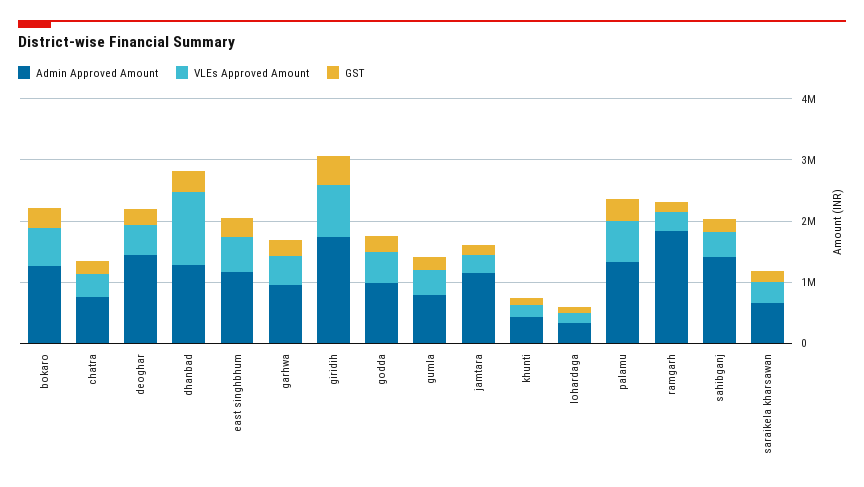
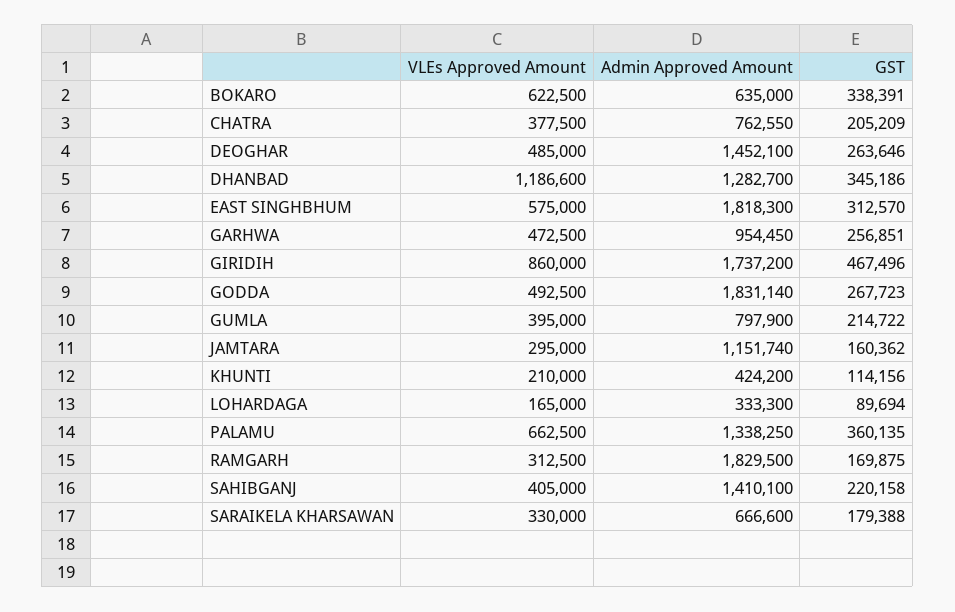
Admin Approved Amount, bokaro: 1200000 -> 635000
Admin Approved Amount, east singhbhum: 1200000 -> 1818300
Admin Approved Amount, godda: 1000000 -> 1831140

